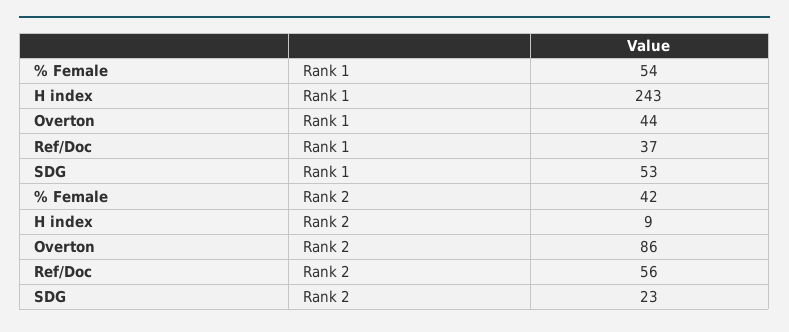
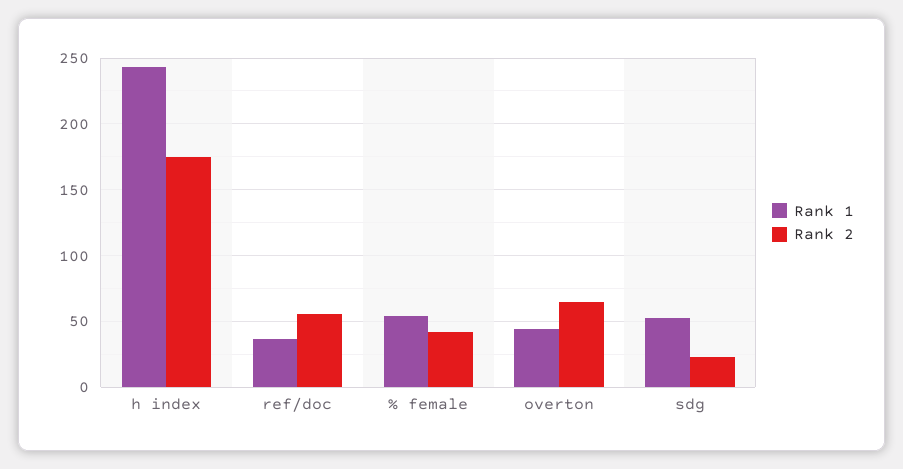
Rank 2, H index: 9 -> 175
Rank 2, Overton: 86 -> 65

